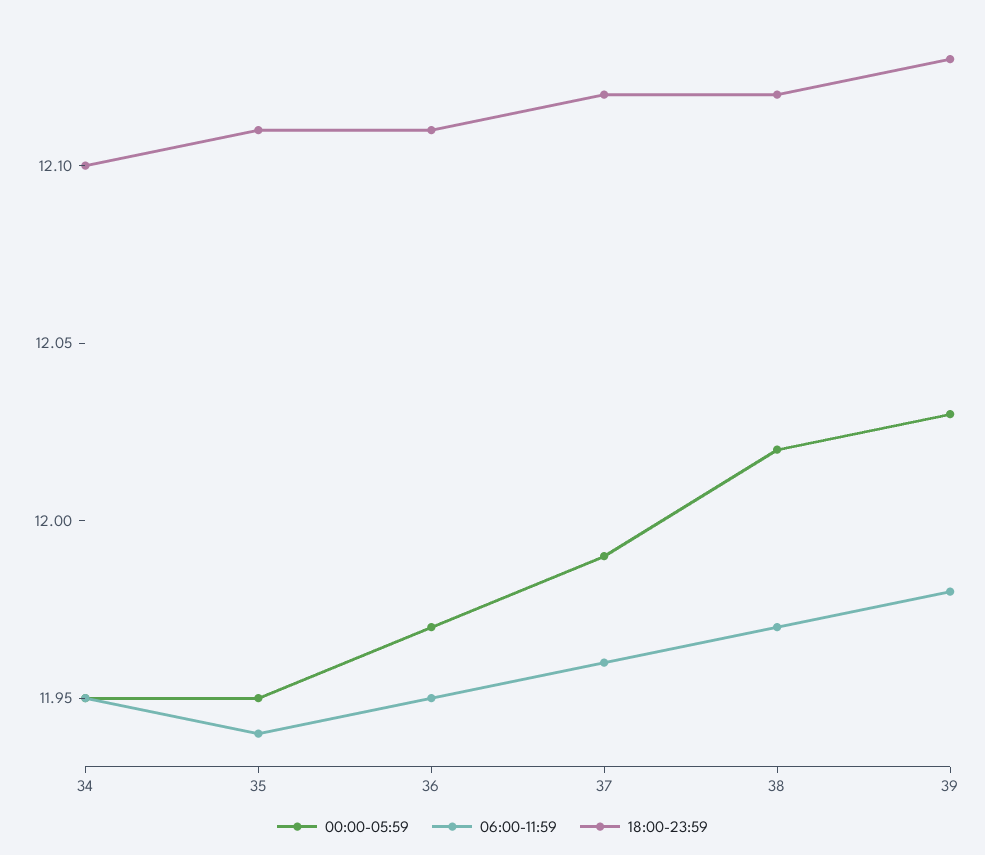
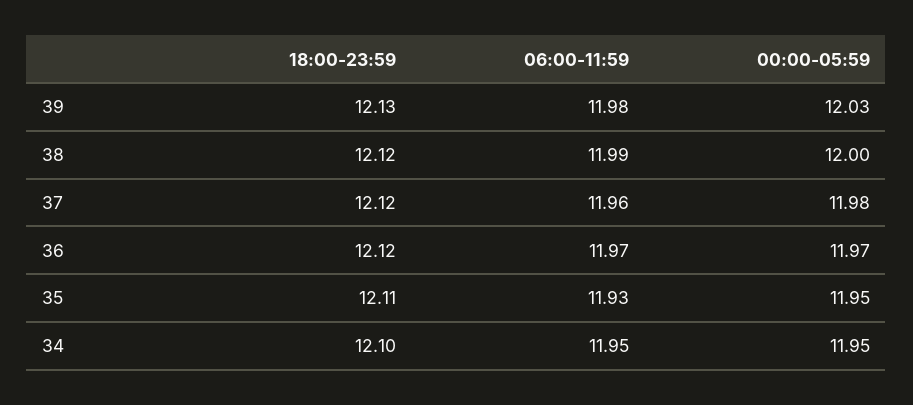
06:00-11:59, 35: 11.94 -> 11.93
06:00-11:59, 36: 11.95 -> 11.97
18:00-23:59, 36: 12.11 -> 12.12
00:00-05:59, 37: 11.99 -> 11.98
00:00-05:59, 38: 12.02 -> 12
06:00-11:59, 38: 11.97 -> 11.99

